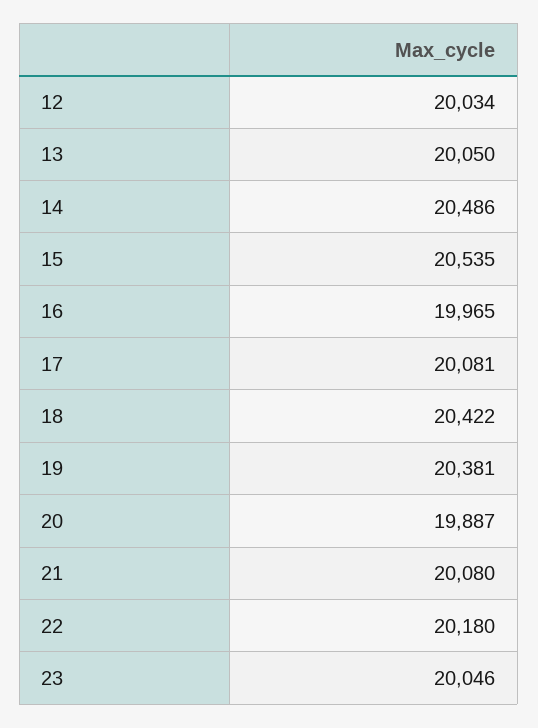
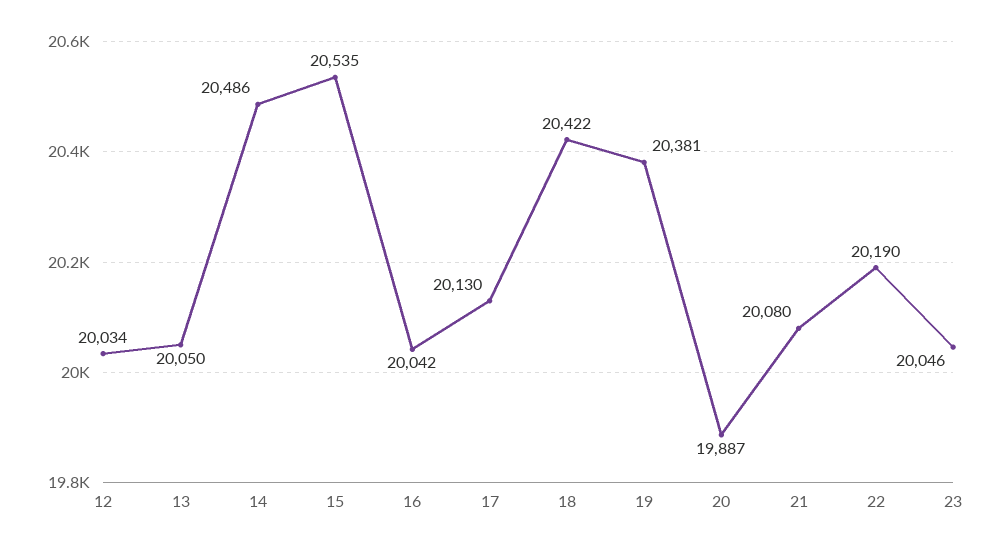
16: 19965 -> 20042
17: 20081 -> 20130
22: 20180 -> 20190

